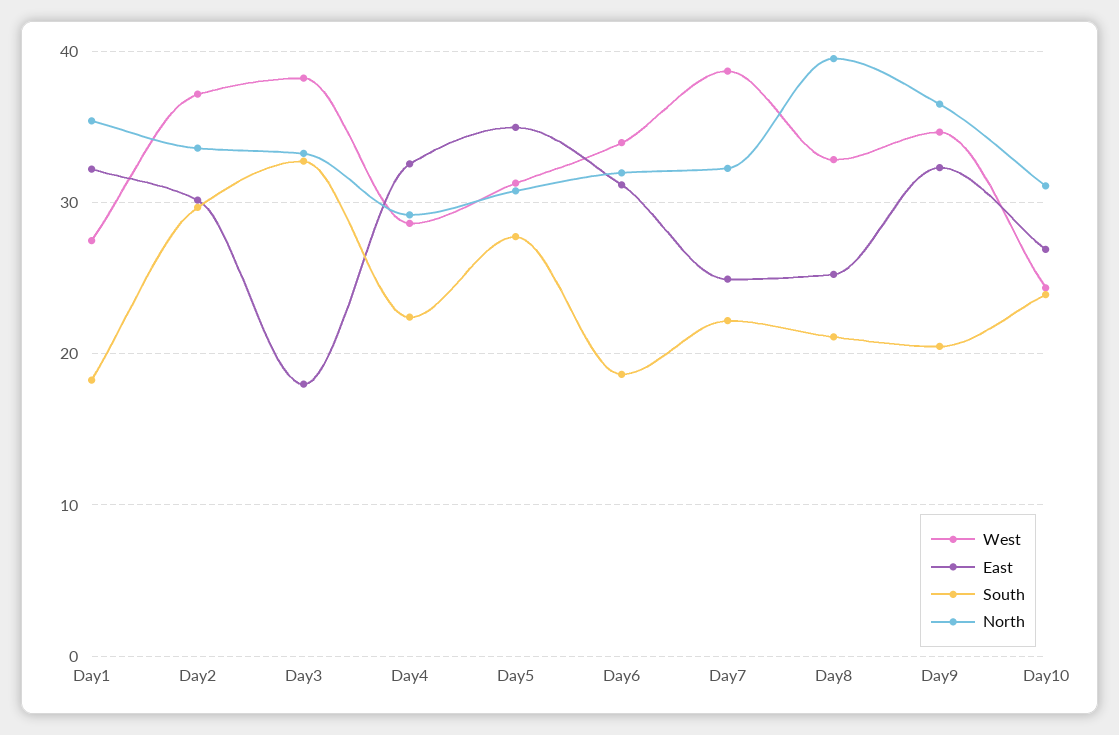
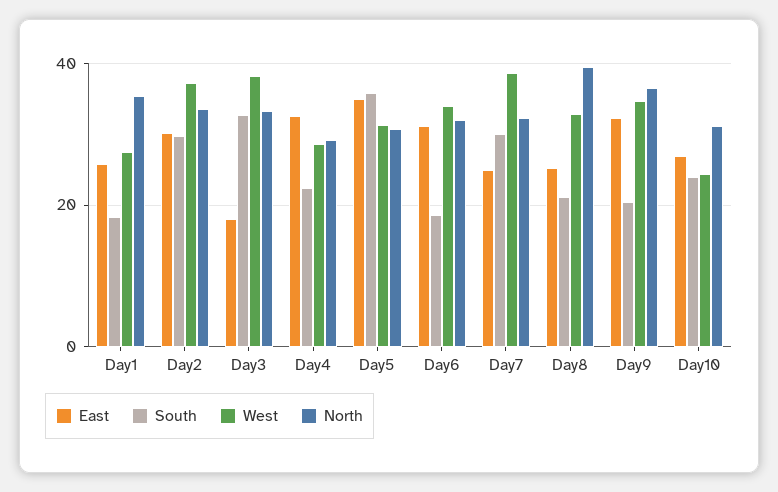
East, Day1: 32 -> 26
South, Day5: 28 -> 36
South, Day7: 22 -> 30

